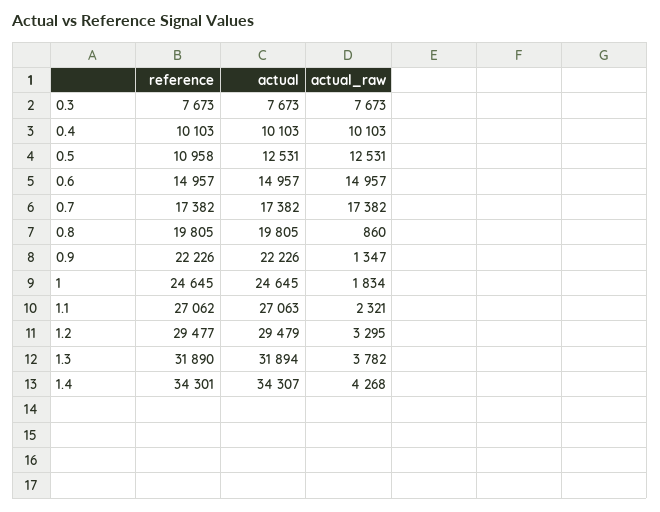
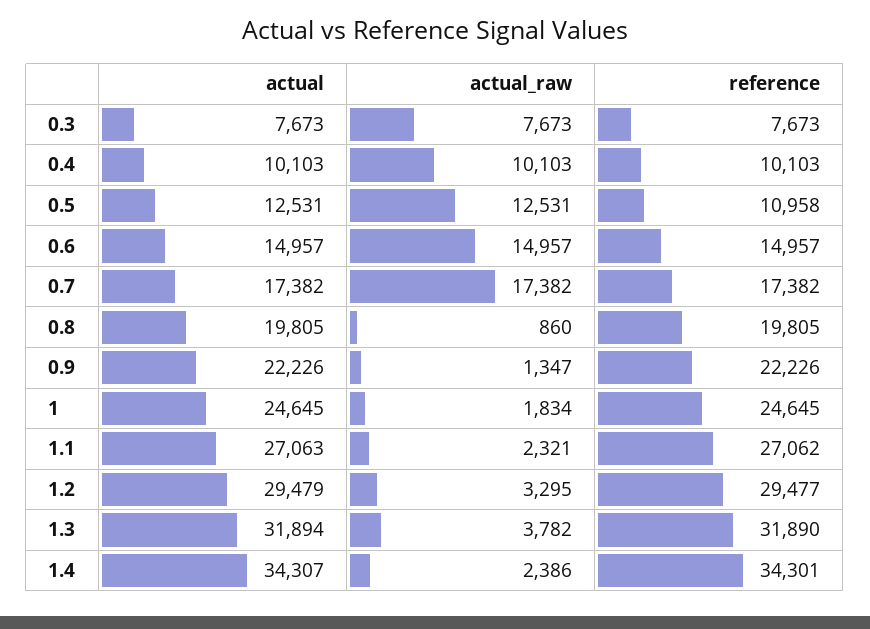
actual_raw, 1.4: 4268 -> 2386

